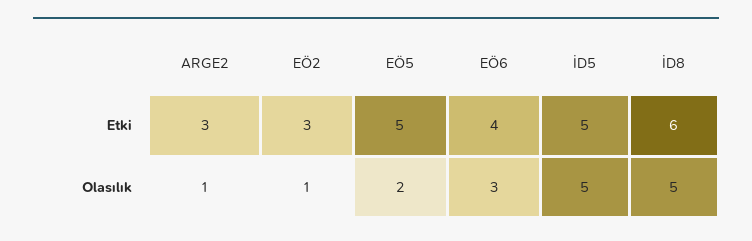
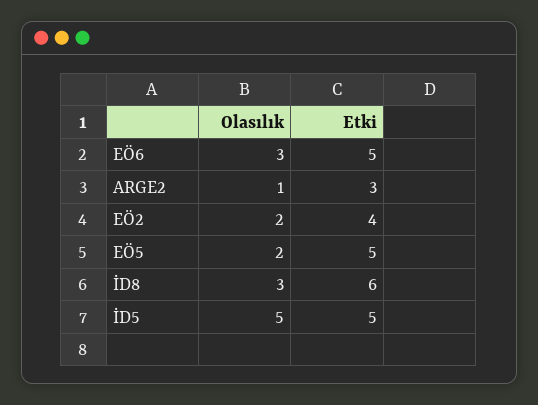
EÖ2, Etki: 3 -> 4
EÖ6, Etki: 4 -> 5
EÖ2, Olasılık: 1 -> 2
İD8, Olasılık: 5 -> 3

